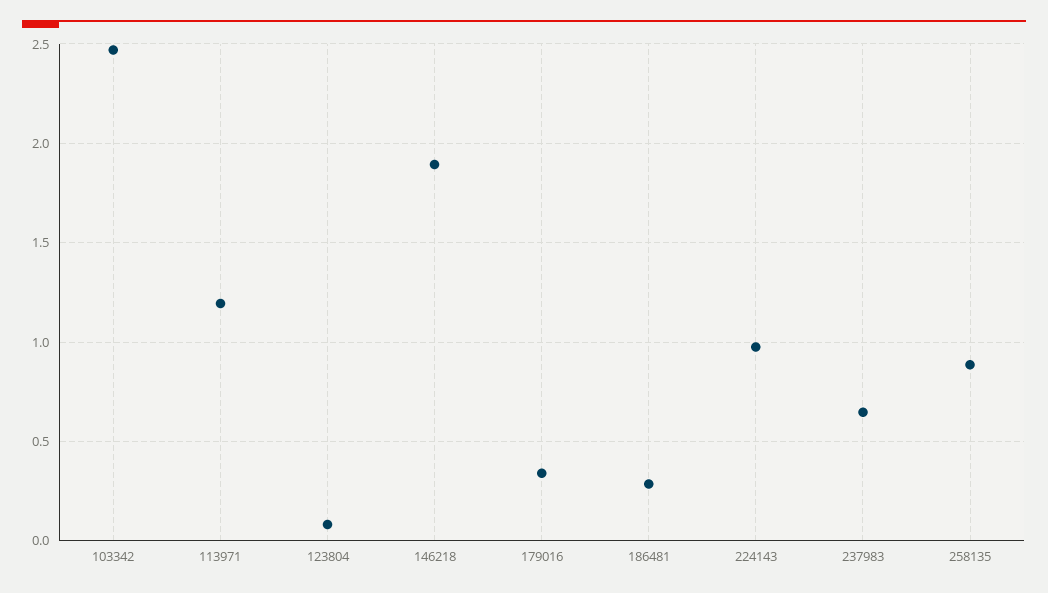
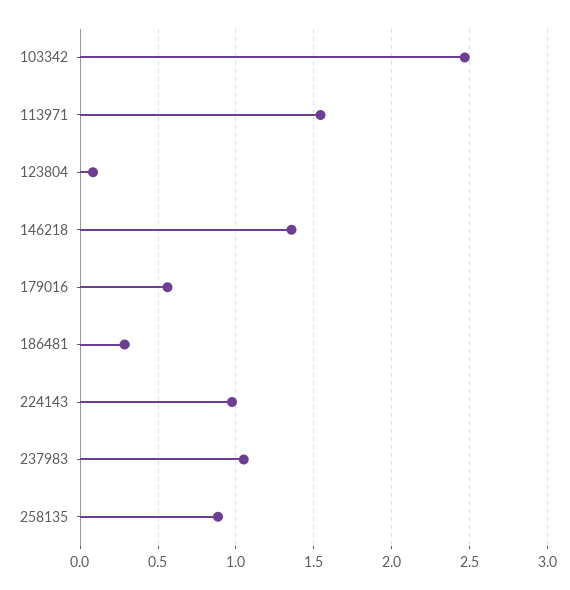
113971: 1.2 -> 1.55
146218: 1.9 -> 1.35
179016: 0.35 -> 0.55
237983: 0.65 -> 1.05

